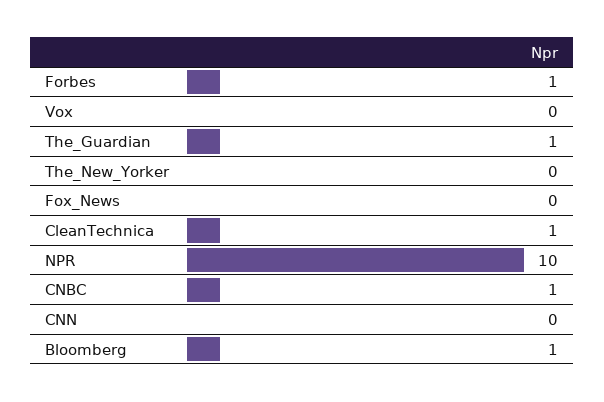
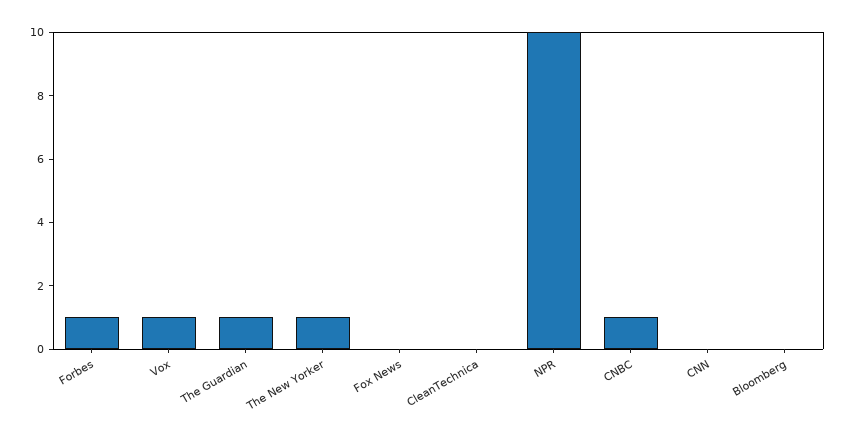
Vox: 0 -> 1
The_New_Yorker: 0 -> 1
CleanTechnica: 1 -> 0
Bloomberg: 1 -> 0

